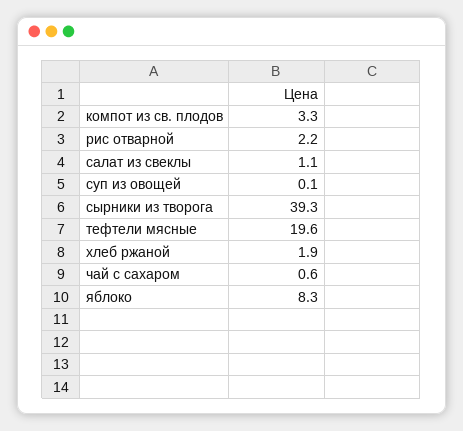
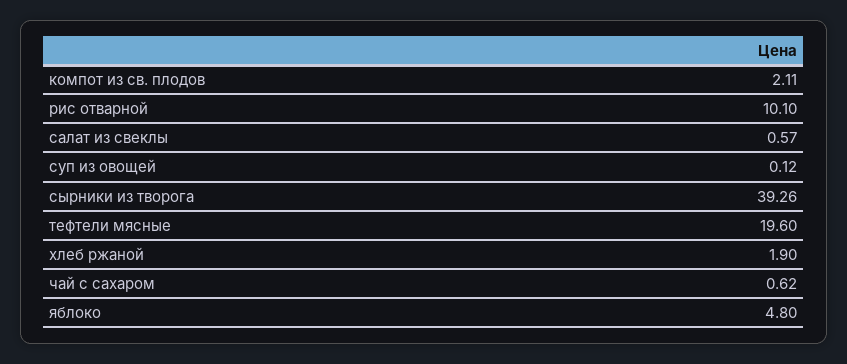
компот из св. плодов: 3.3 -> 2.11
рис отварной: 2.2 -> 10.1
салат из свеклы: 1.1 -> 0.57
яблоко: 8.3 -> 4.8

